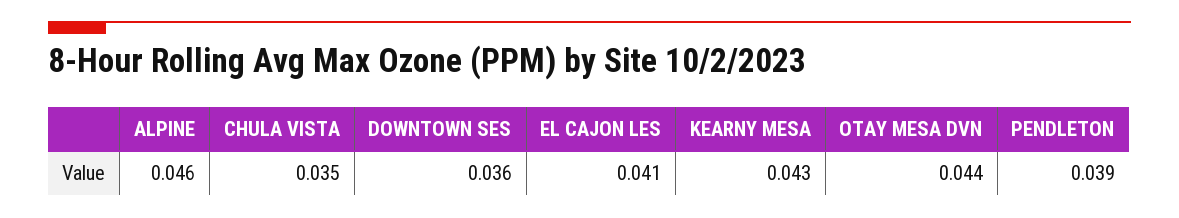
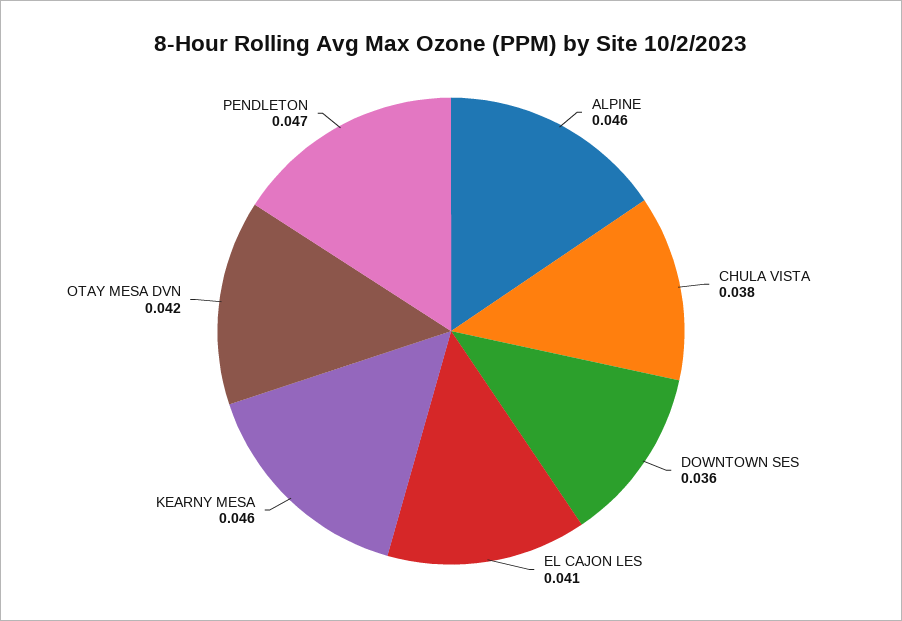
CHULA VISTA: 0.035 -> 0.038
KEARNY MESA: 0.043 -> 0.046
OTAY MESA DVN: 0.044 -> 0.042
PENDLETON: 0.039 -> 0.047

